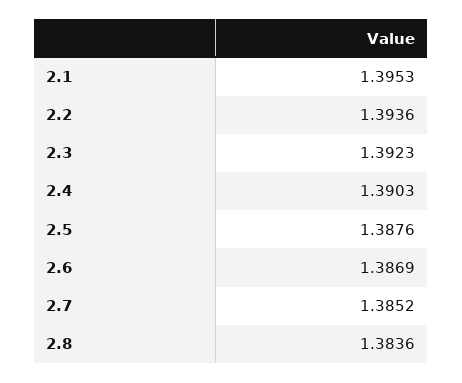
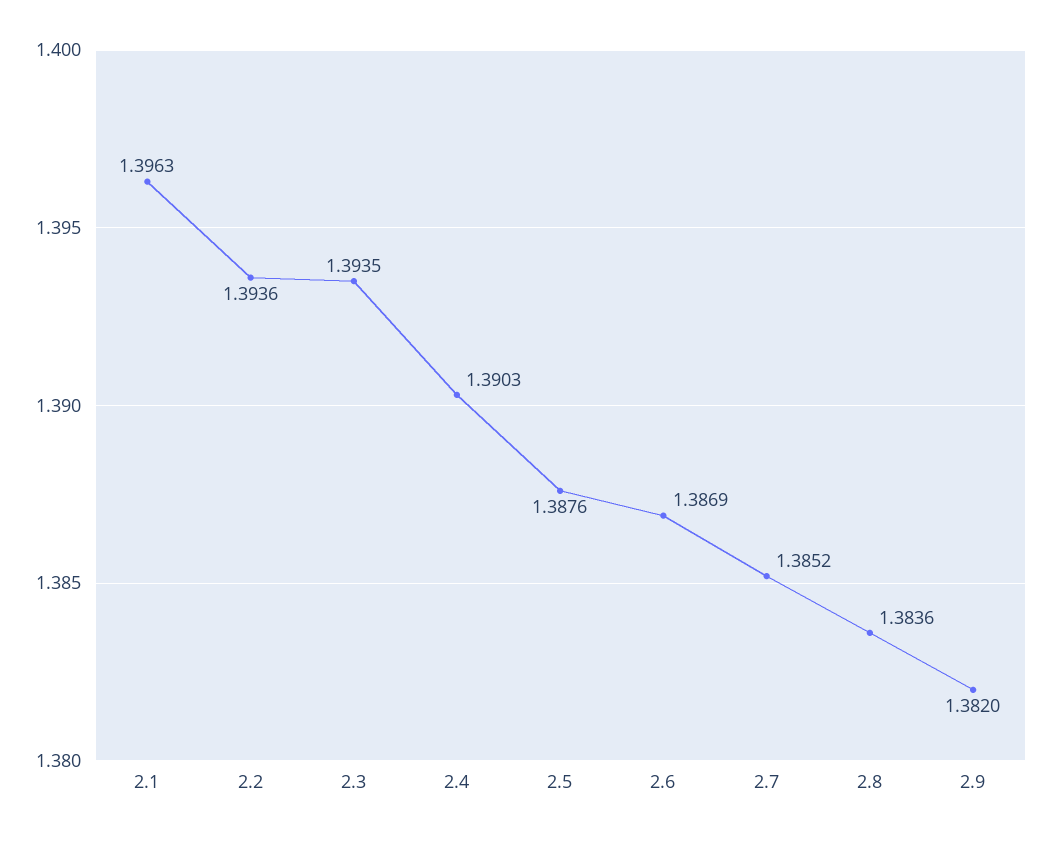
2.1: 1.3953 -> 1.3963
2.3: 1.3923 -> 1.3935
2.9: none -> 1.382

